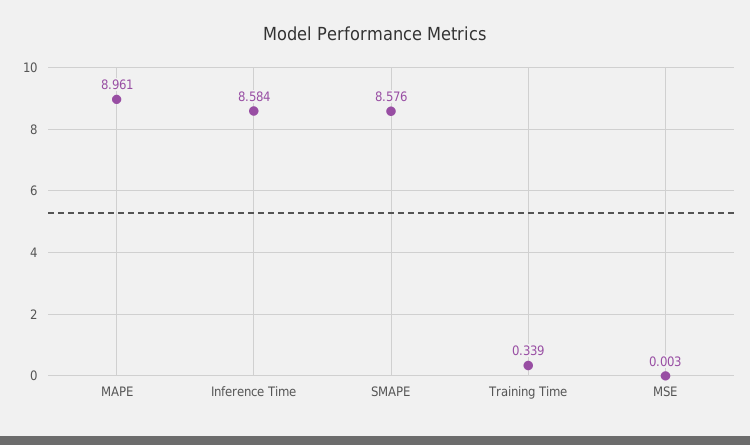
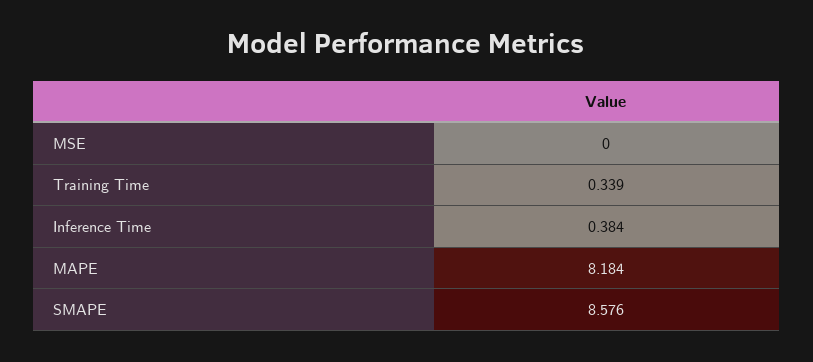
MAPE: 8.961 -> 8.184
Inference Time: 8.584 -> 0.384
MSE: 0.003 -> 0

